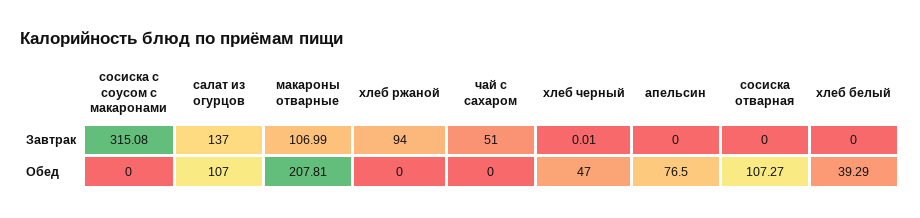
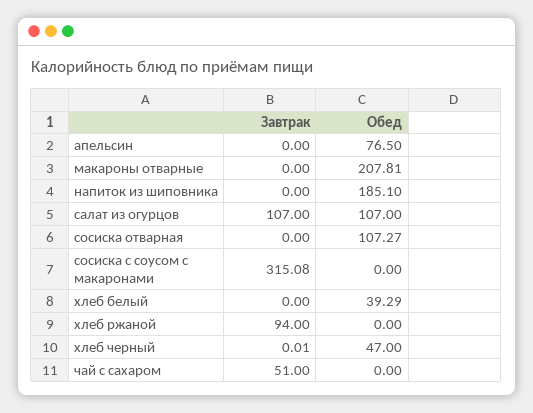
салат из огурцов, Завтрак: 137 -> 107
макароны отварные, Завтрак: 106.99 -> 0
напиток из шиповника, Завтрак: none -> 0
напиток из шиповника, Обед: none -> 185.1

